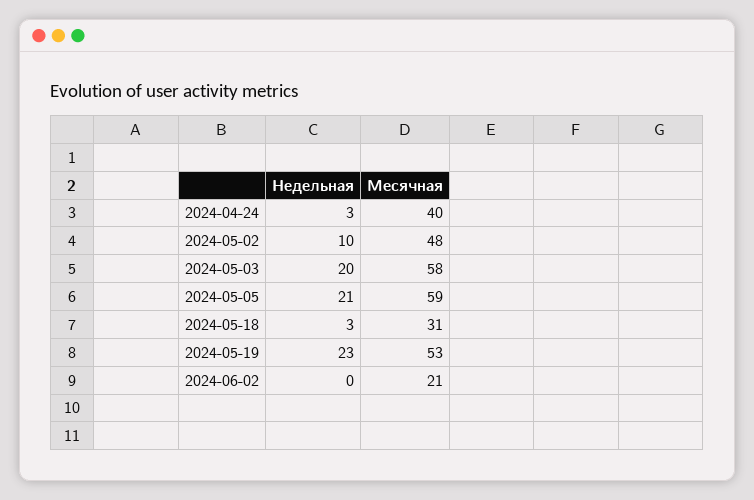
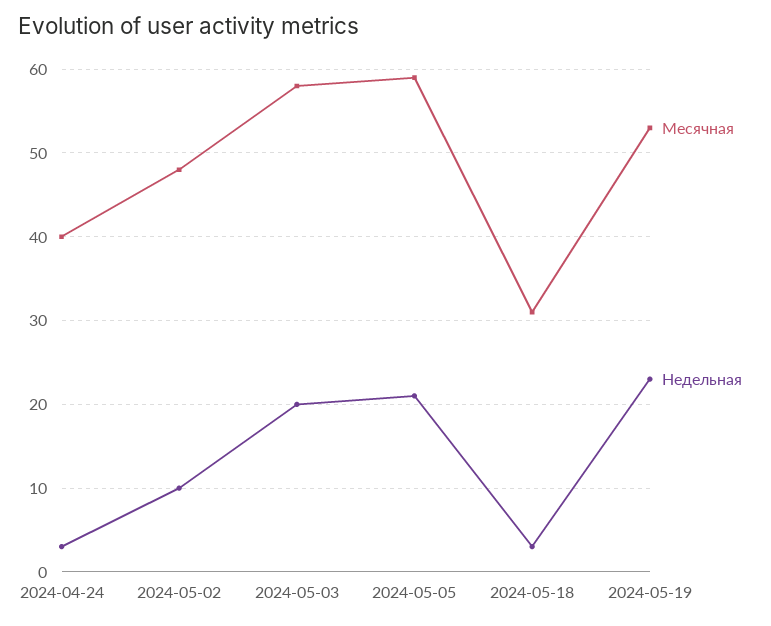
Недельная, 2024-06-02: 0 -> none
Месячная, 2024-06-02: 21 -> none

